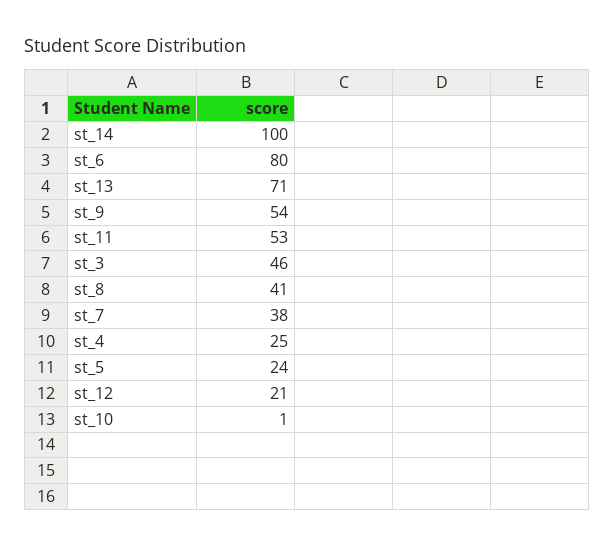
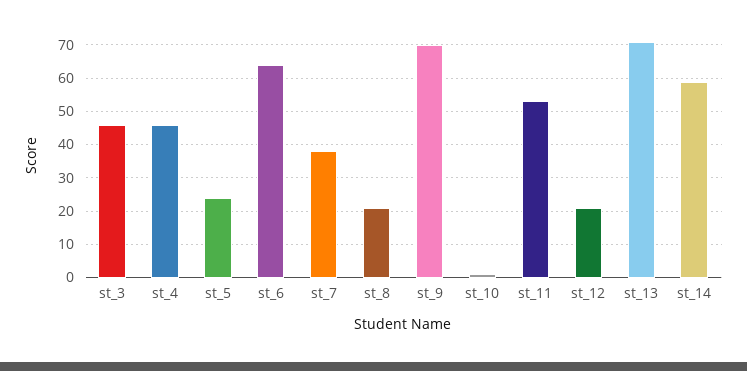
st_14: 100 -> 60
st_6: 80 -> 65
st_9: 54 -> 70
st_8: 41 -> 20
st_4: 25 -> 45

